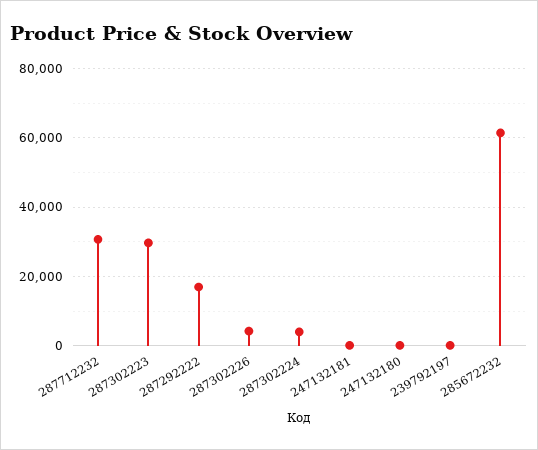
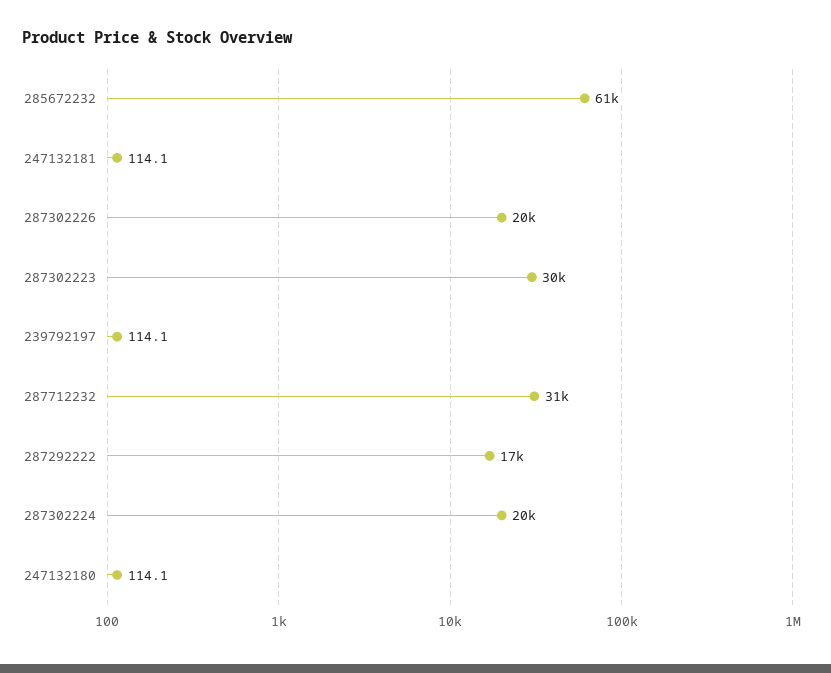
287302226: 4000 -> 20000
287302224: 4000 -> 20000

